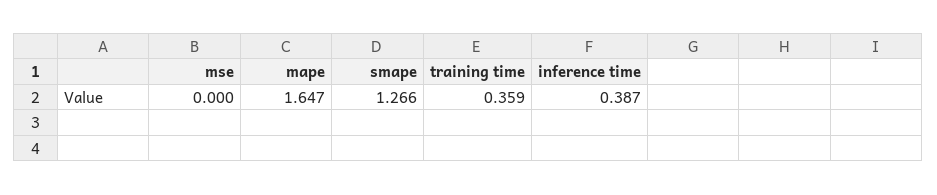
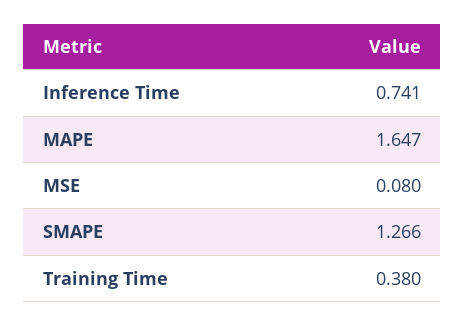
mse: 0 -> 0.08
training time: 0.359 -> 0.38
inference time: 0.387 -> 0.741

